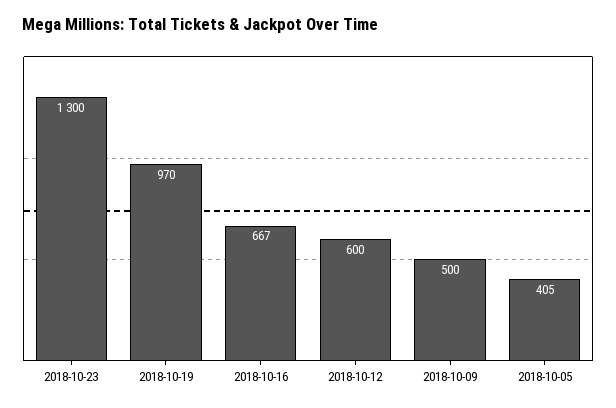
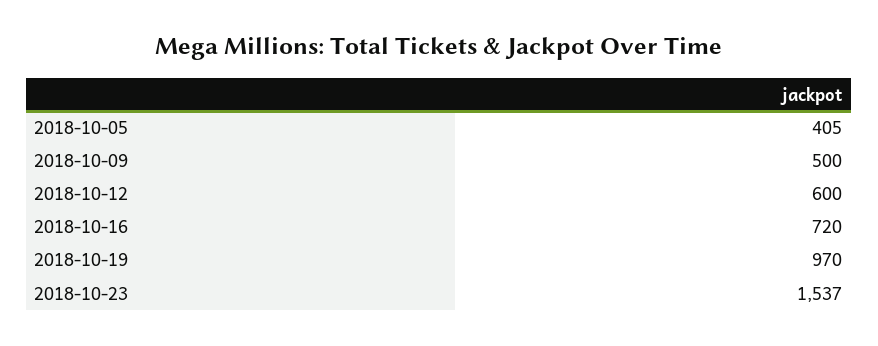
2018-10-23: 1300 -> 1537
2018-10-16: 667 -> 720

